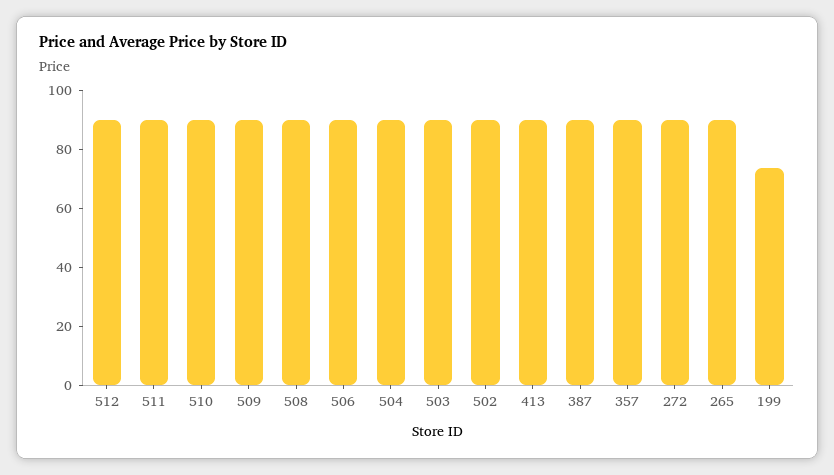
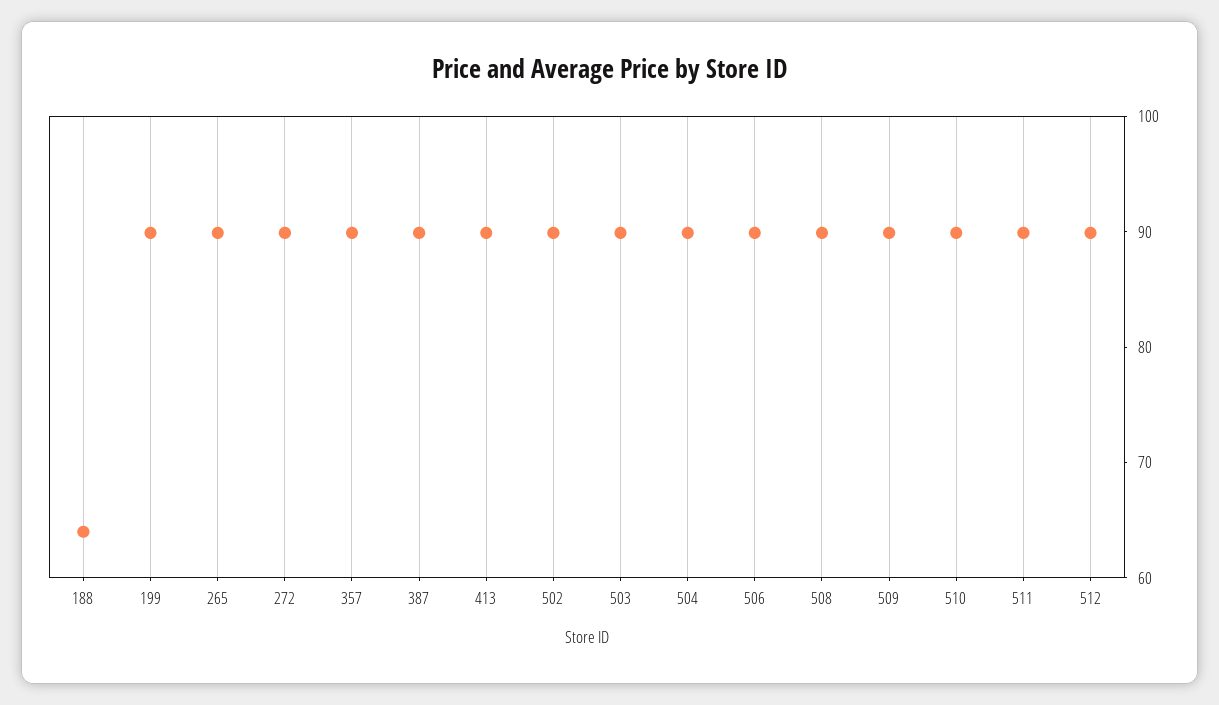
199: 75 -> 90
188: none -> 64

